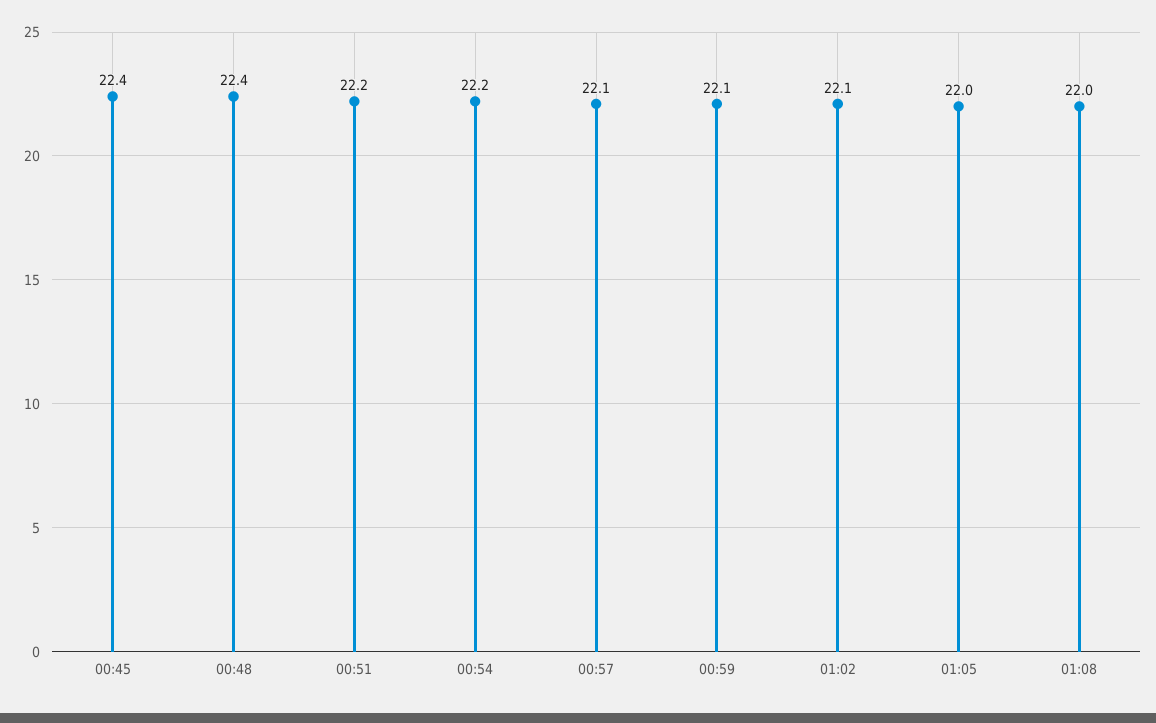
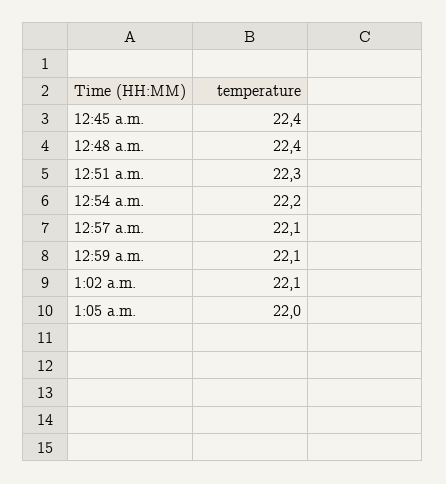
00:51: 22.2 -> 22.3
01:08: 22 -> none

